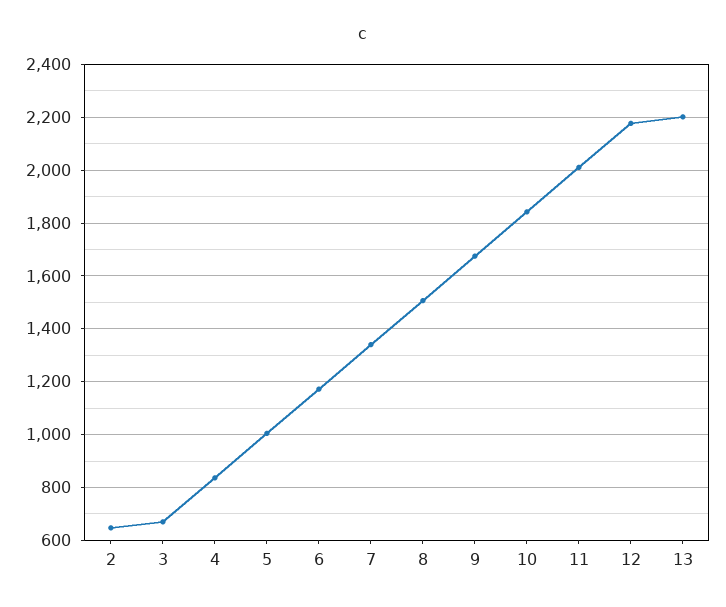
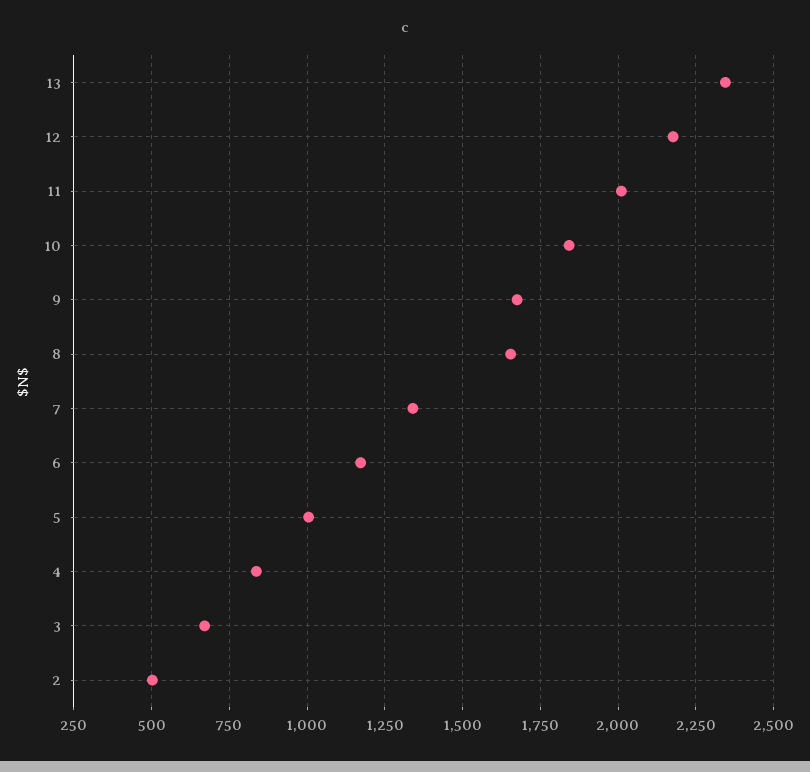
2: 650 -> 500
8: 1500 -> 1650
13: 2200 -> 2350

